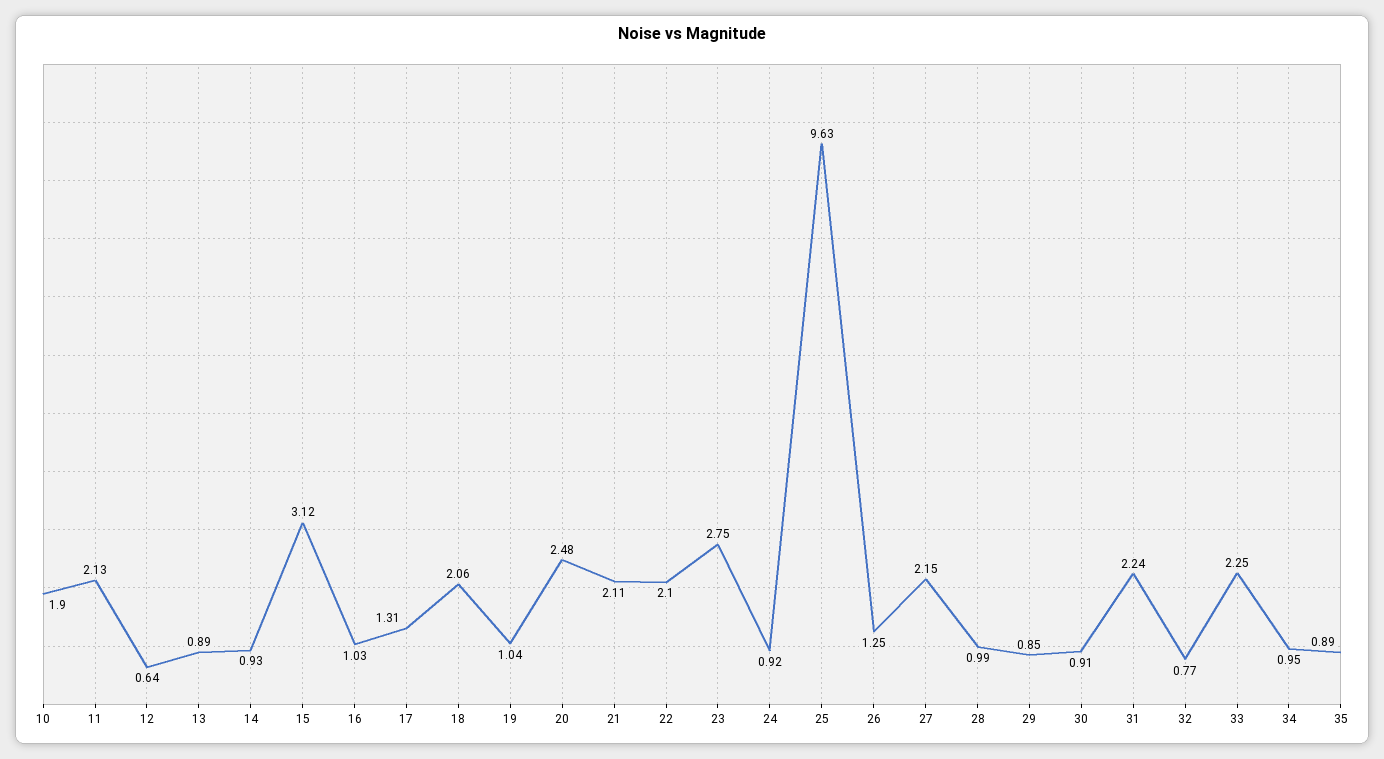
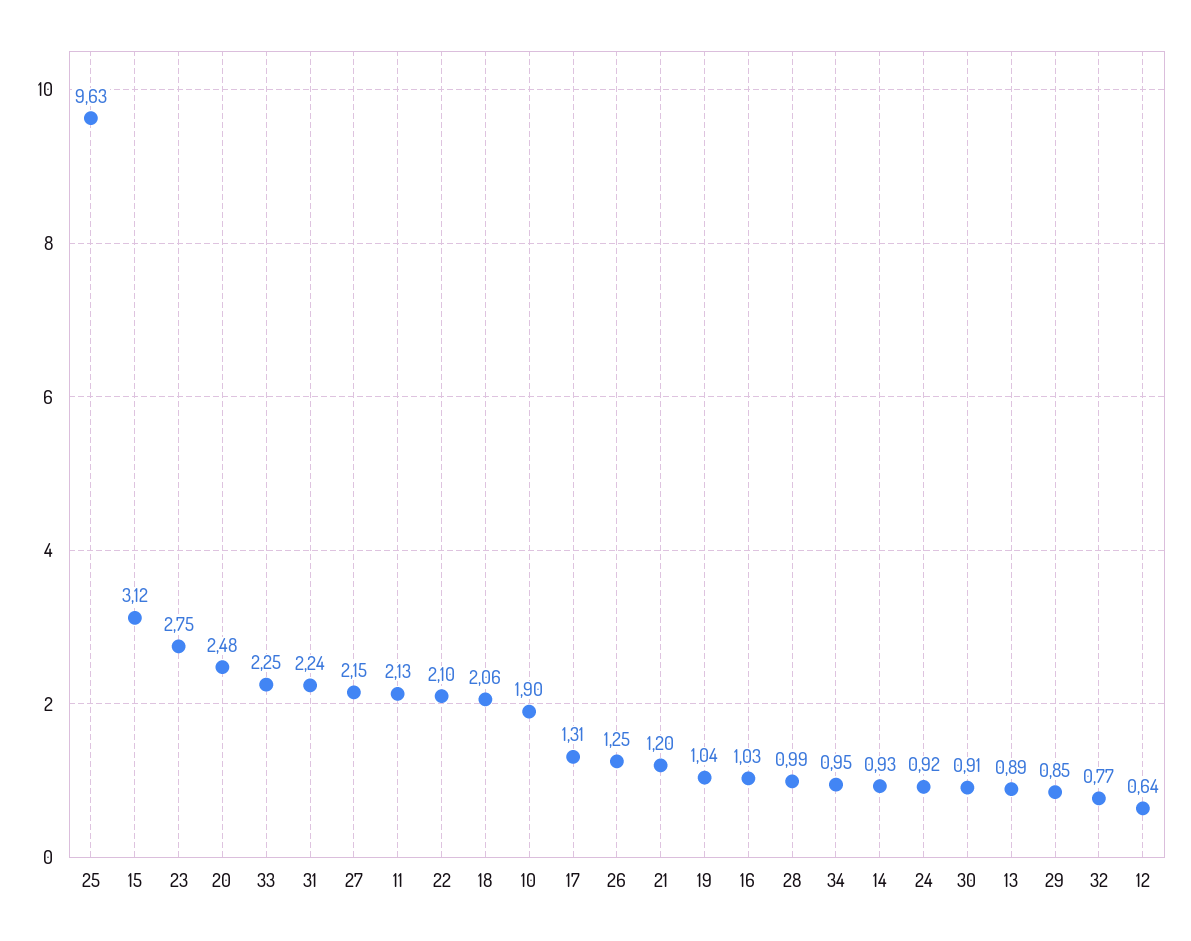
21: 2.11 -> 1.2
35: 0.89 -> none

